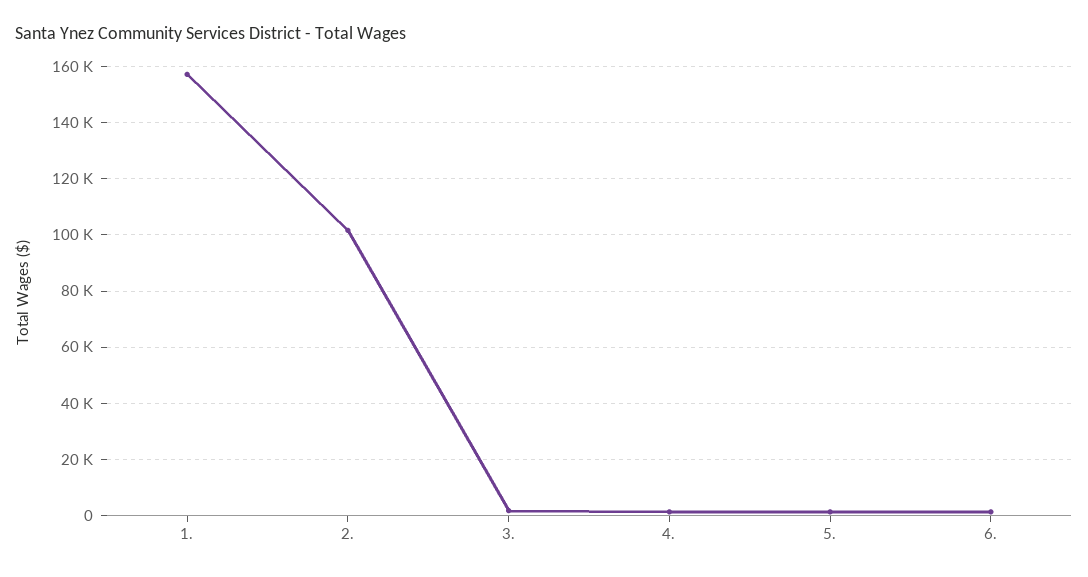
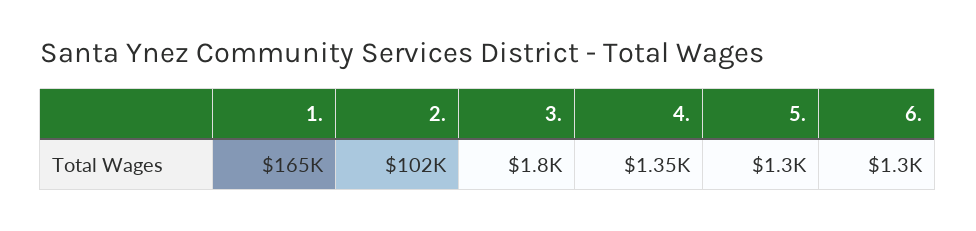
1.: 157500 -> 165000

